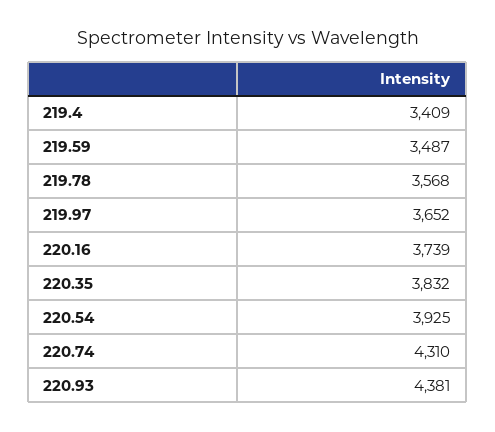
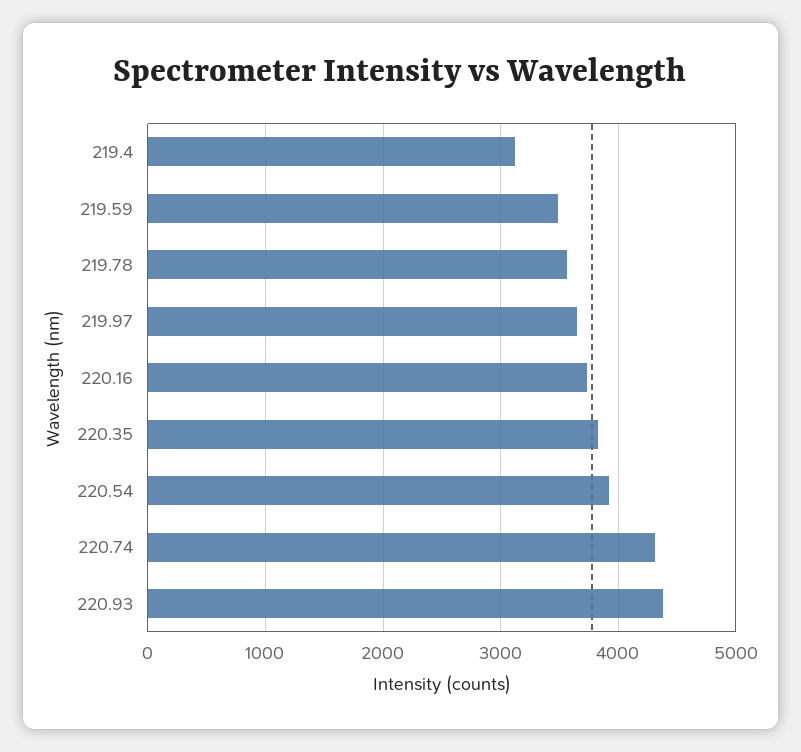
219.4: 3409 -> 3100

